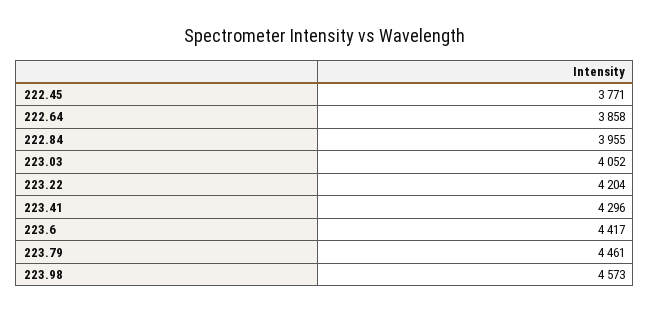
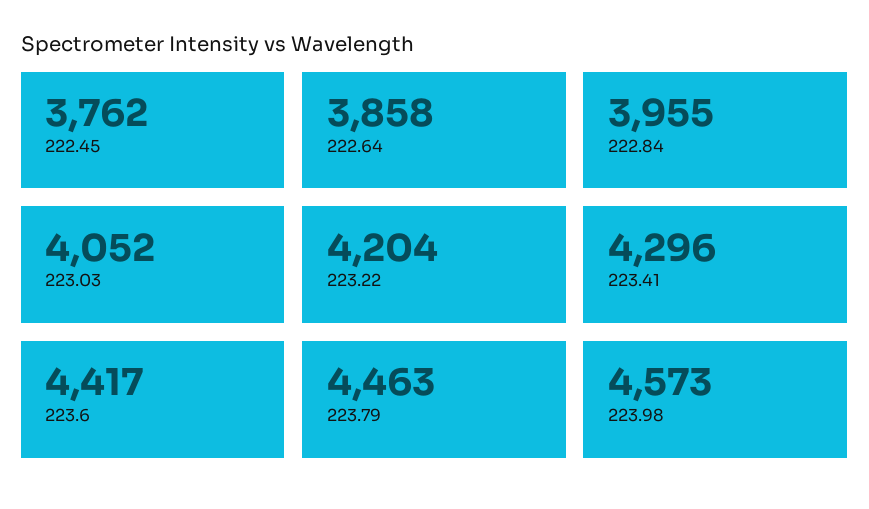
222.45: 3771 -> 3762
223.79: 4461 -> 4463

